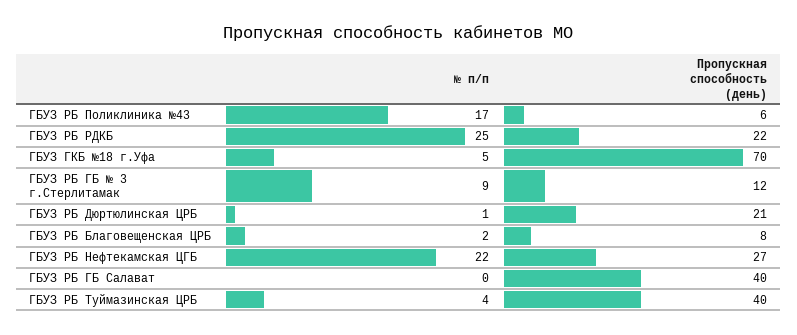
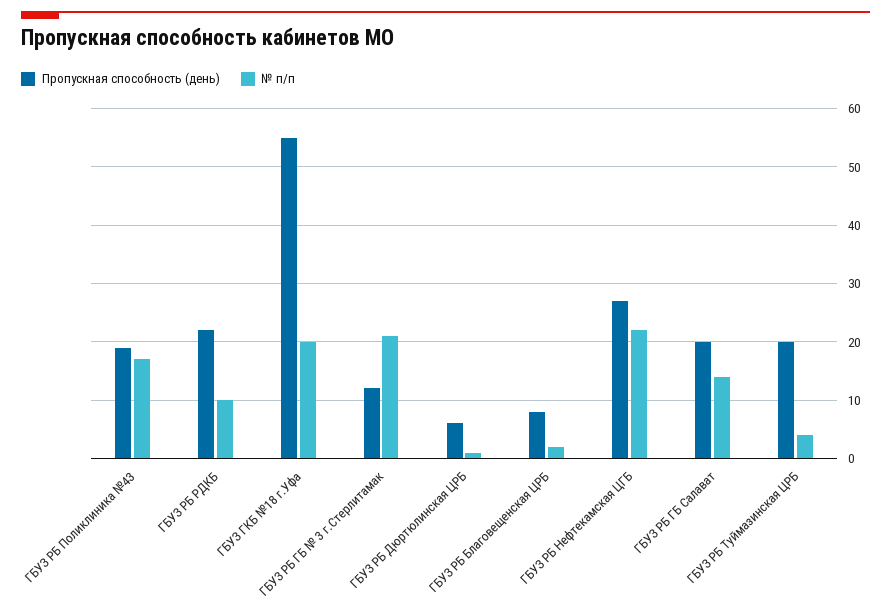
Пропускная способность (день), ГБУЗ РБ Поликлиника №43: 6 -> 20
№ п/п, ГБУЗ РБ РДКБ: 25 -> 10
№ п/п, ГБУЗ ГКБ №18 г.Уфа: 5 -> 20
Пропускная способность (день), ГБУЗ ГКБ №18 г.Уфа: 70 -> 55
№ п/п, ГБУЗ РБ ГБ № 3 г.Стерлитамак: 9 -> 20
Пропускная способность (день), ГБУЗ РБ Дюртюлинская ЦРБ: 21 -> 5
№ п/п, ГБУЗ РБ ГБ Салават: 0 -> 15
Пропускная способность (день), ГБУЗ РБ ГБ Салават: 40 -> 20
Пропускная способность (день), ГБУЗ РБ Туймазинская ЦРБ: 40 -> 20

